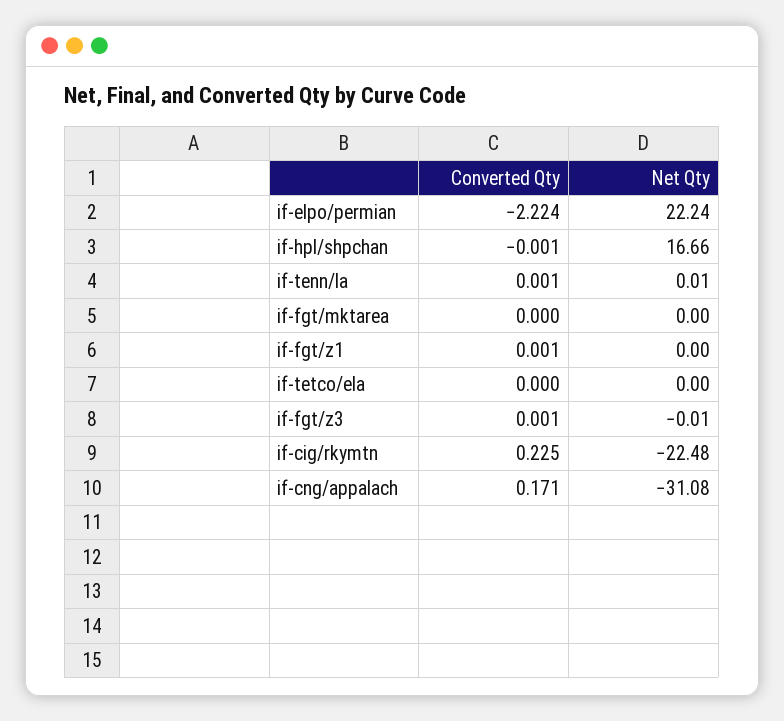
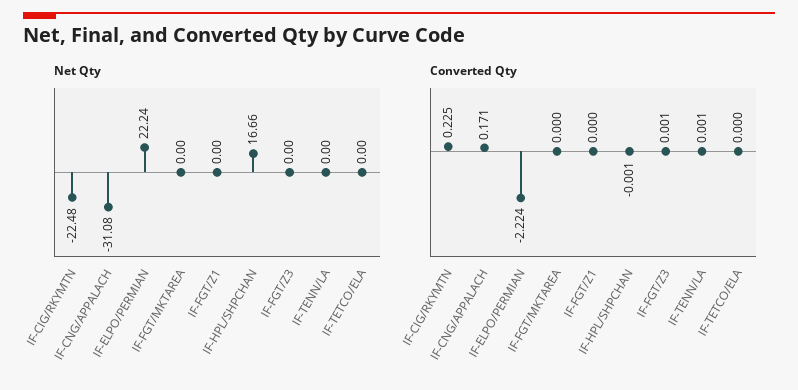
Net Qty, if-tenn/la: 0.01 -> 0
Converted Qty, if-fgt/z1: 0.001 -> 0
Net Qty, if-fgt/z3: -0.01 -> 0

